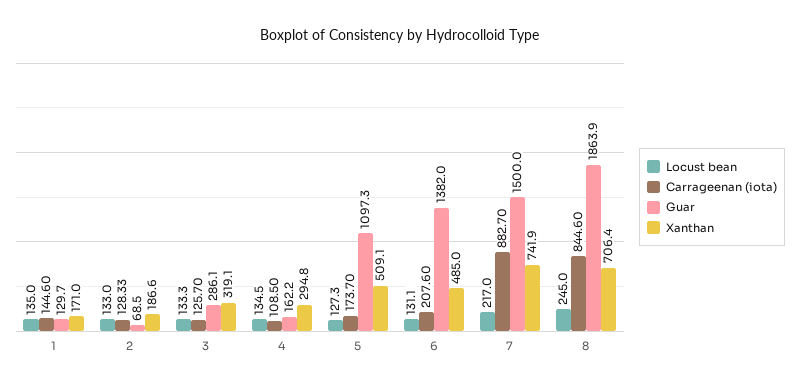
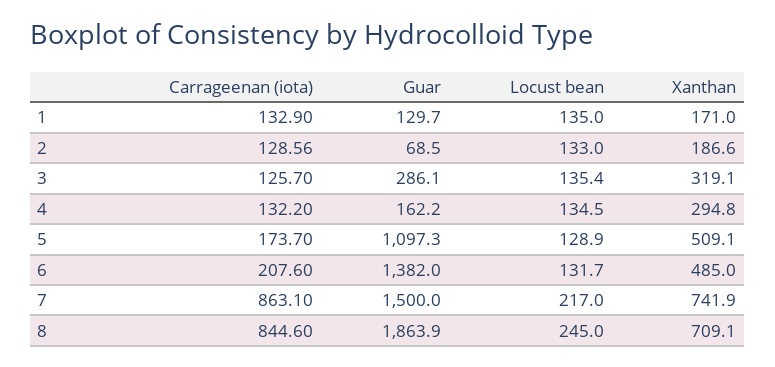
Carrageenan (iota), 1: 144.6 -> 132.9
Carrageenan (iota), 2: 128.33 -> 128.56
Locust bean, 3: 133.3 -> 135.4
Carrageenan (iota), 4: 108.5 -> 132.2
Locust bean, 5: 127.3 -> 128.9
Locust bean, 6: 131.1 -> 131.7
Carrageenan (iota), 7: 882.7 -> 863.1
Xanthan, 8: 706.4 -> 709.1

